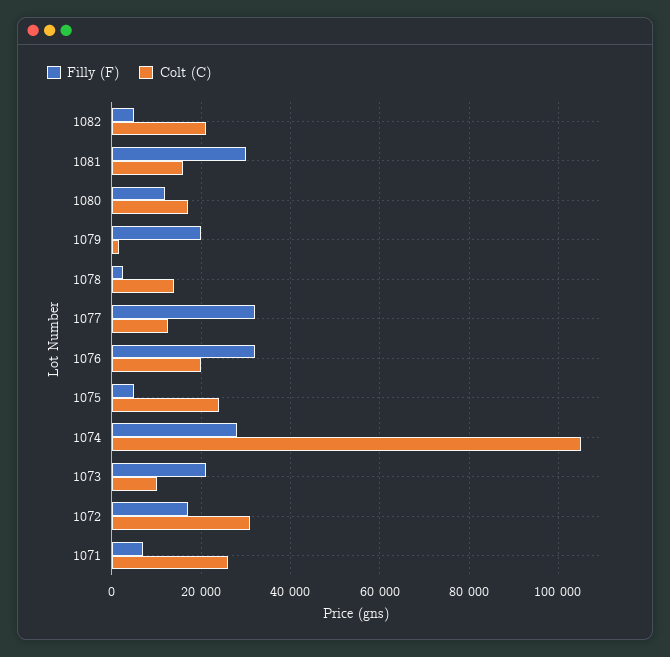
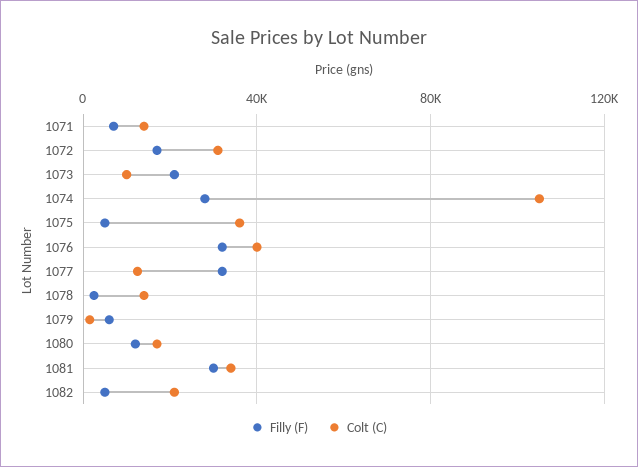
Colt (C), 1081: 16000 -> 35000
Filly (F), 1079: 20000 -> 5000
Colt (C), 1076: 20000 -> 40000
Colt (C), 1075: 24000 -> 35000
Colt (C), 1071: 26000 -> 15000

